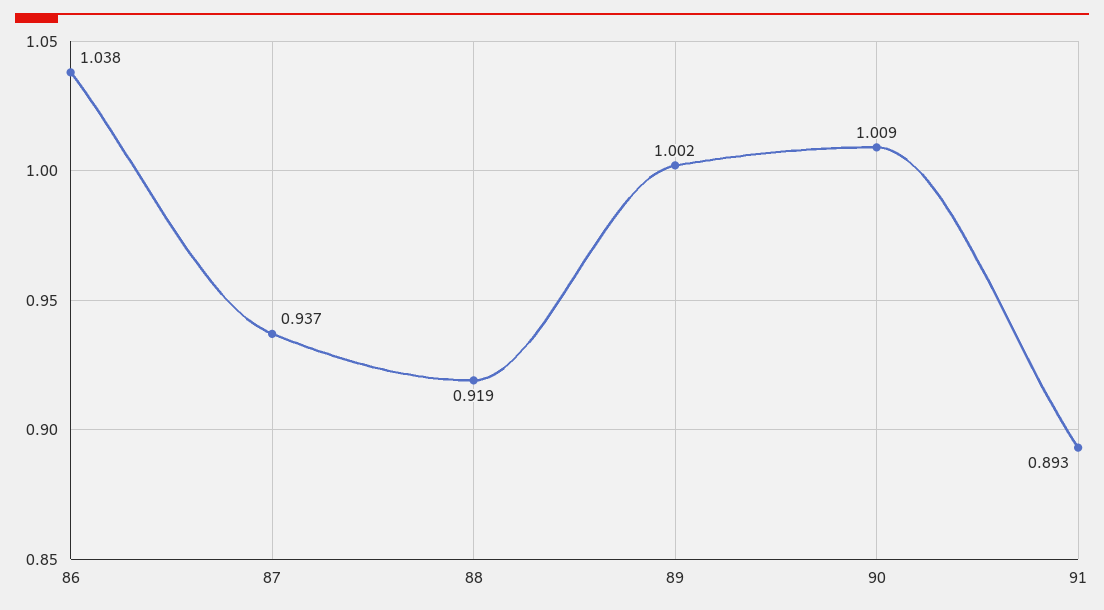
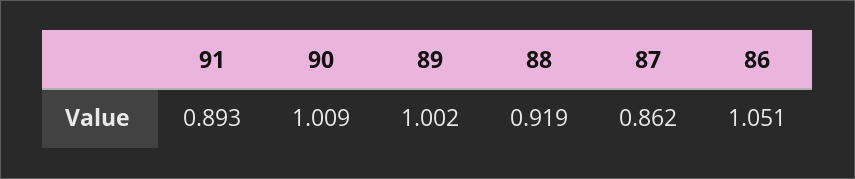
86: 1.038 -> 1.051
87: 0.937 -> 0.862

